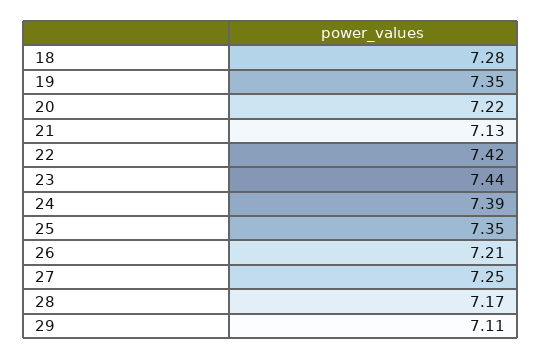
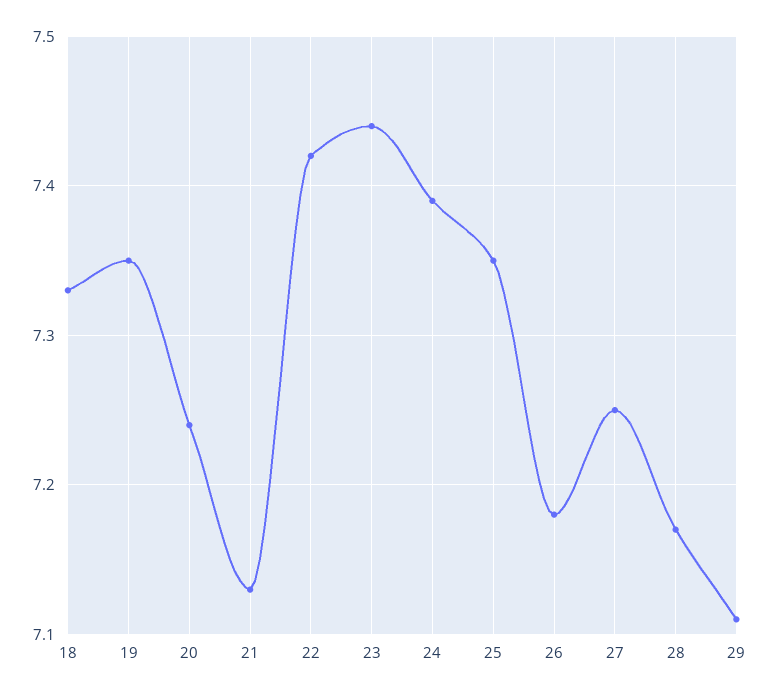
18: 7.28 -> 7.33
20: 7.22 -> 7.24
26: 7.21 -> 7.18

